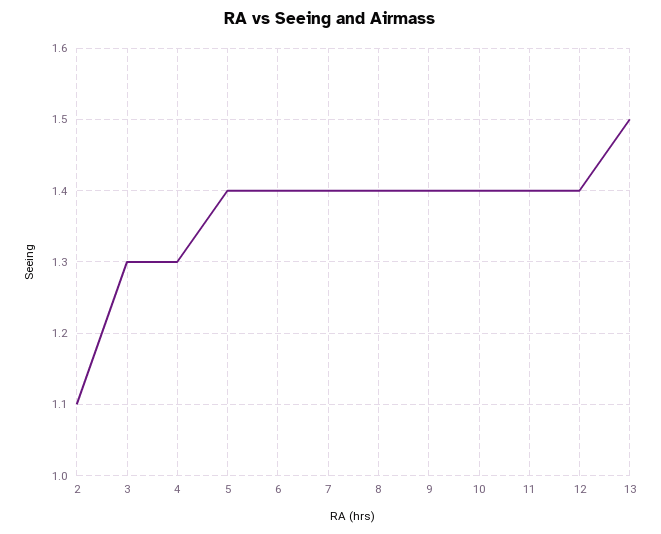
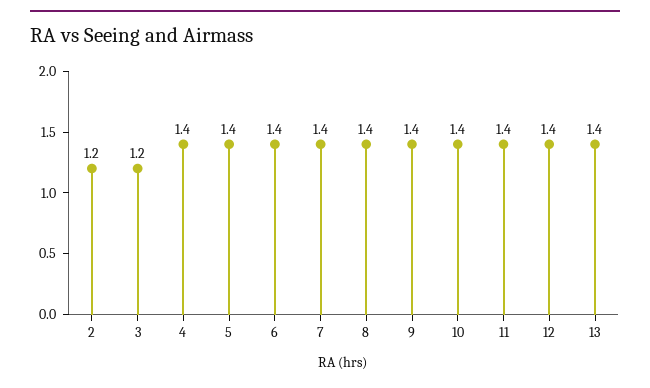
2: 1.1 -> 1.2
3: 1.3 -> 1.2
4: 1.3 -> 1.4
13: 1.5 -> 1.4

